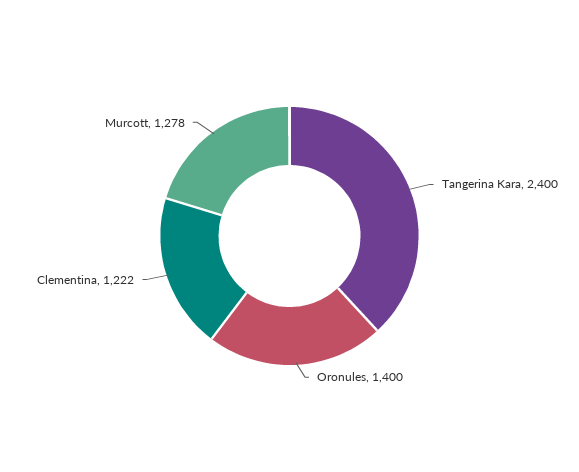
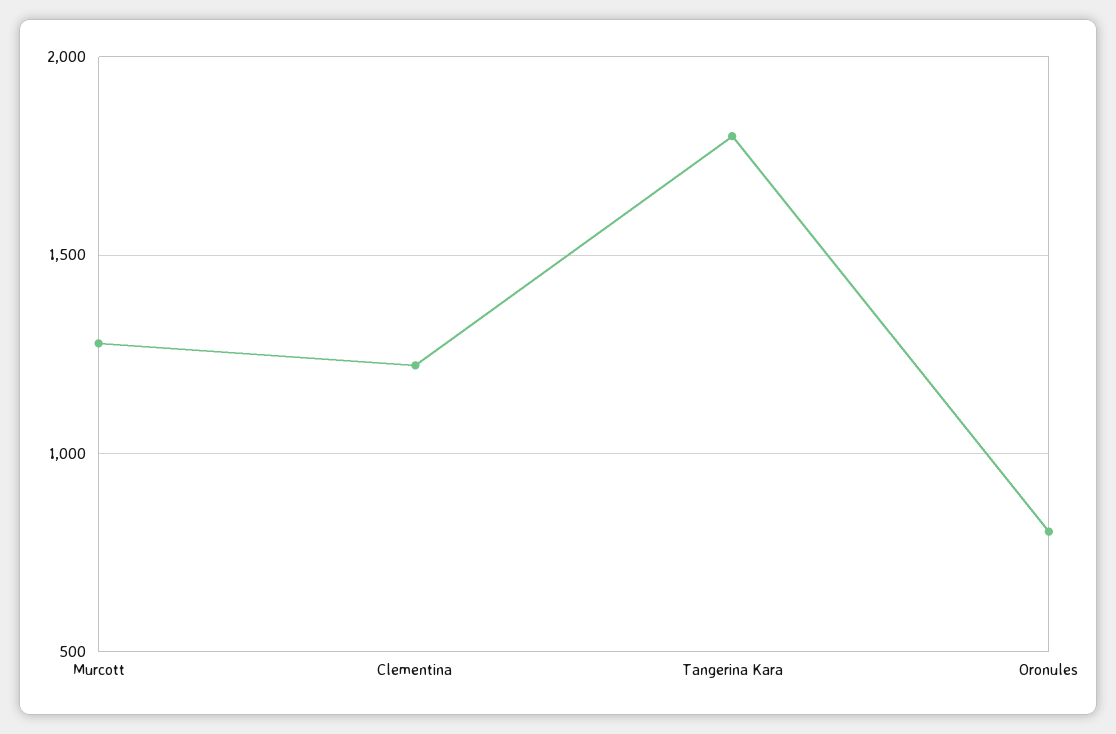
Tangerina Kara: 2400 -> 1800
Oronules: 1400 -> 800

